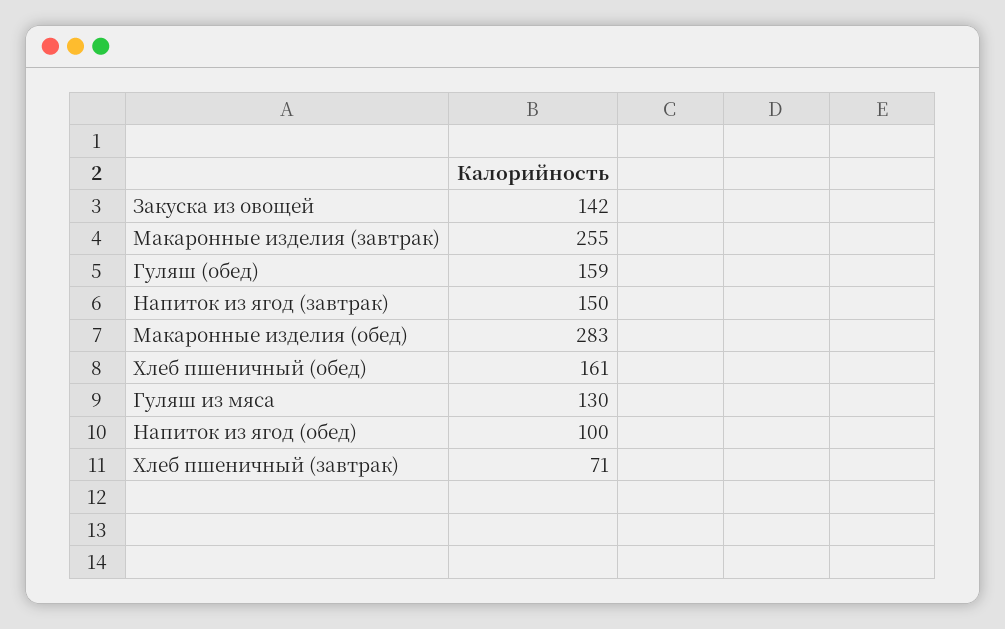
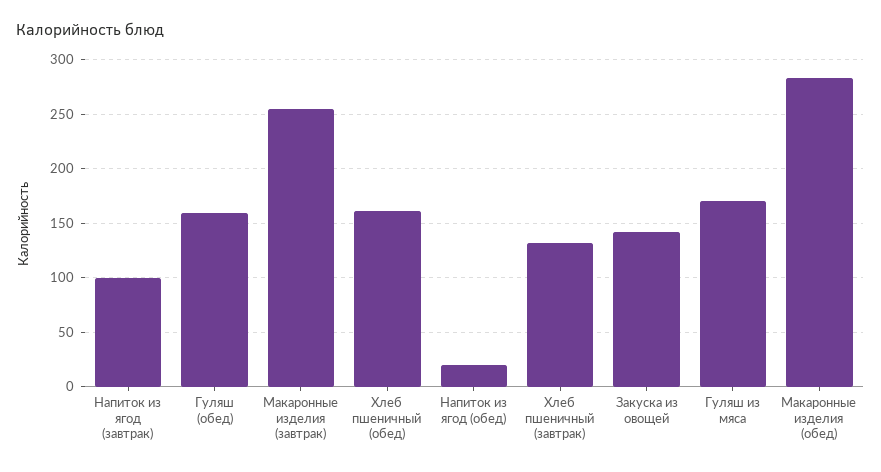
Напиток из ягод (завтрак): 150 -> 100
Гуляш из мяса: 130 -> 170
Напиток из ягод (обед): 100 -> 20
Хлеб пшеничный (завтрак): 71 -> 130

